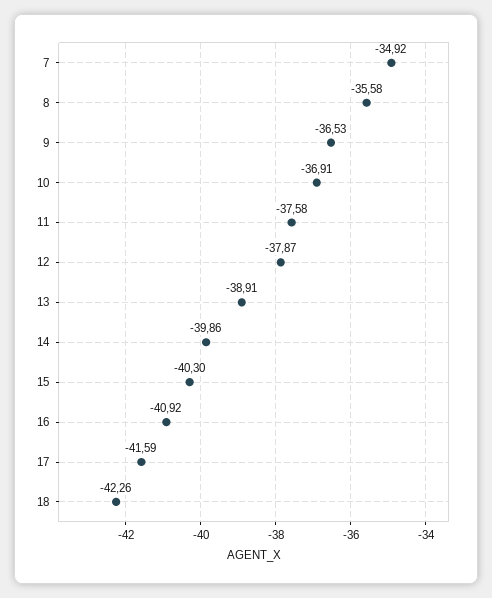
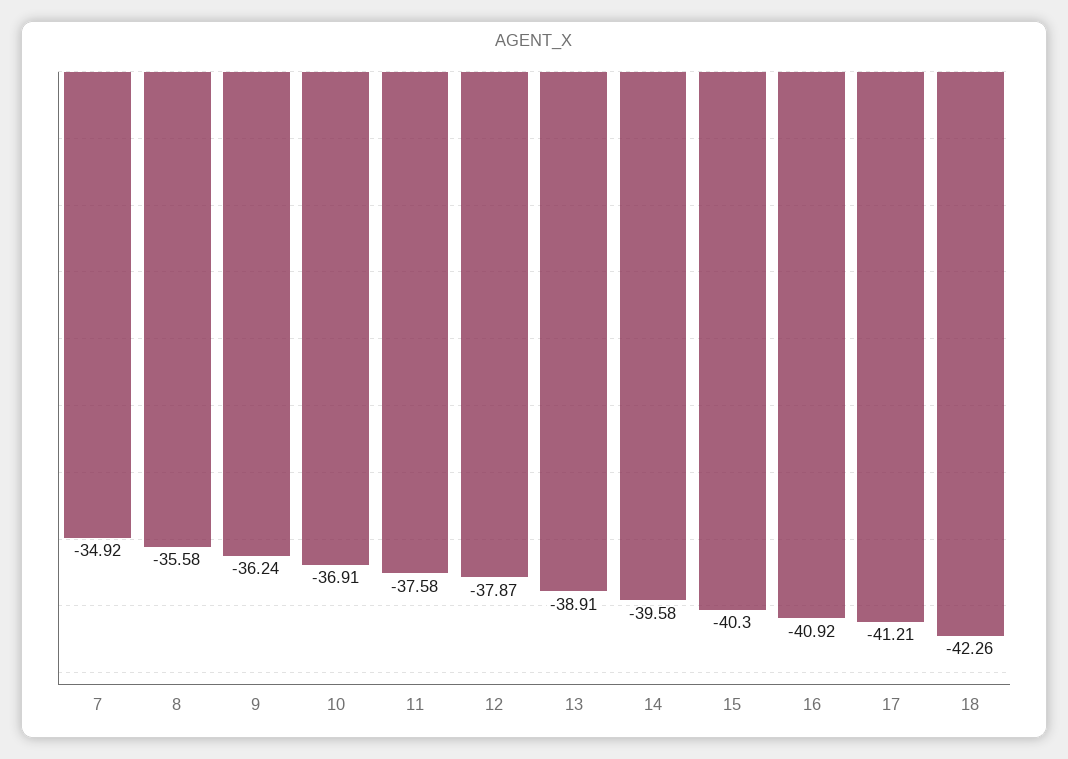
9: -36.53 -> -36.24
14: -39.86 -> -39.58
17: -41.59 -> -41.21

